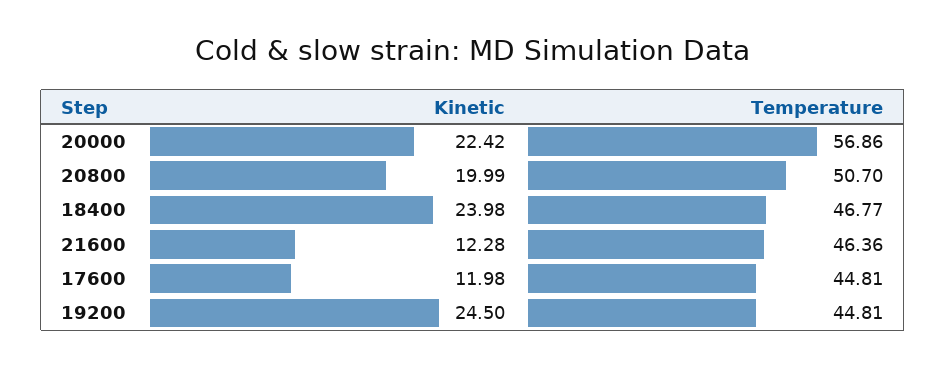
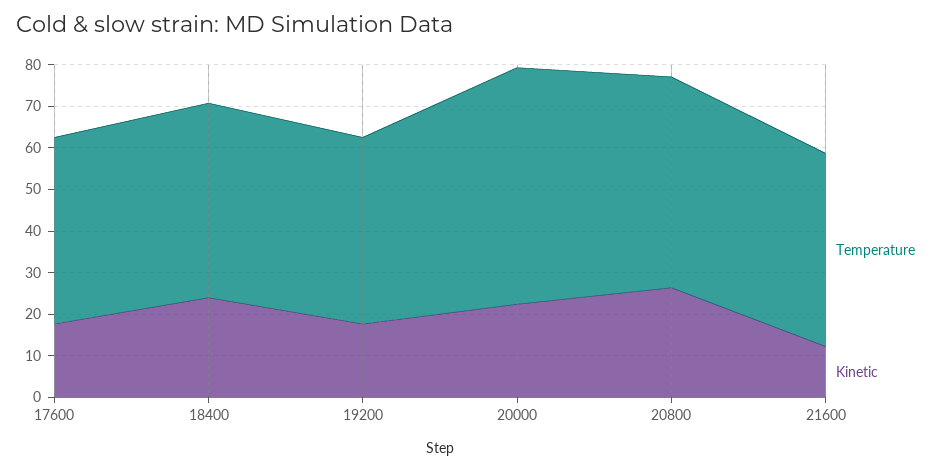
Kinetic, 20800: 19.99 -> 26
Kinetic, 17600: 11.98 -> 18
Kinetic, 19200: 24.5 -> 18

